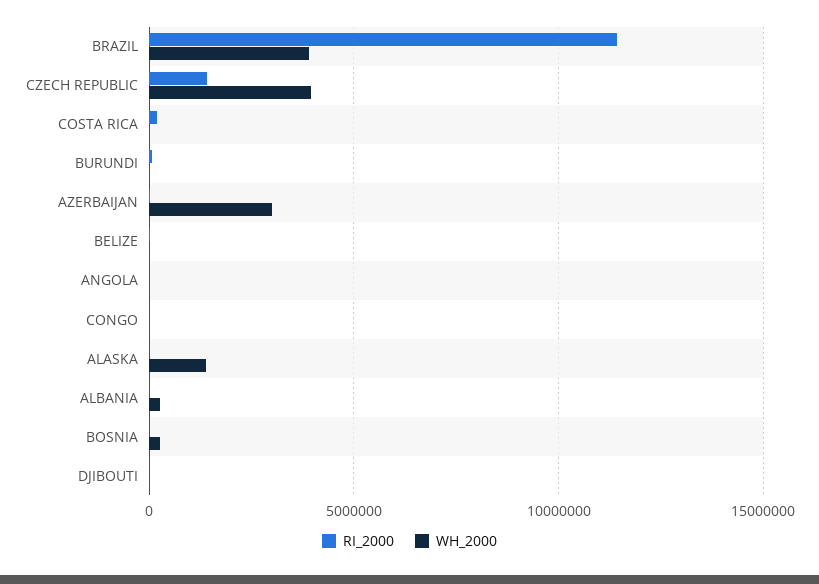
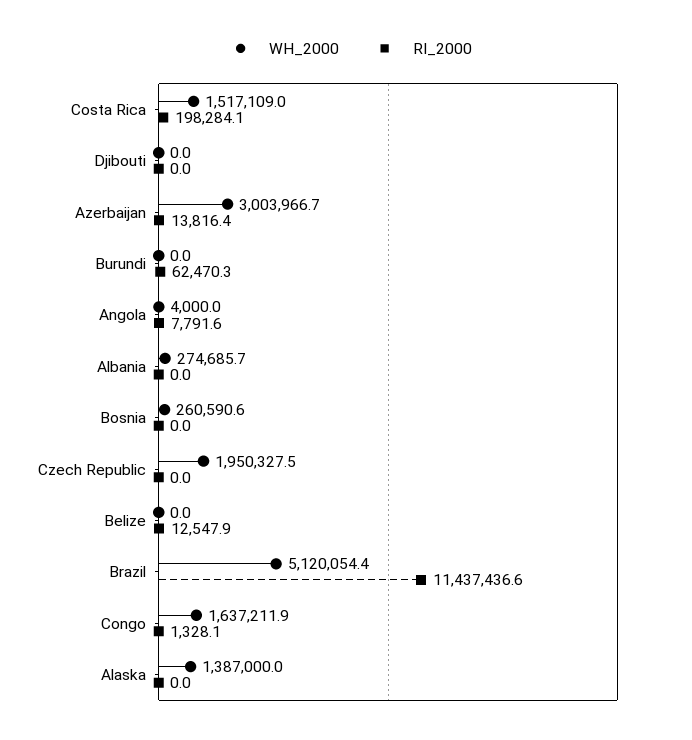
WH_2000, BRAZIL: 4000000 -> 5120054.4
RI_2000, CZECH REPUBLIC: 1500000 -> 0
WH_2000, CZECH REPUBLIC: 4000000 -> 1950327.5
WH_2000, COSTA RICA: 0 -> 1517109
WH_2000, CONGO: 0 -> 1637211.9

